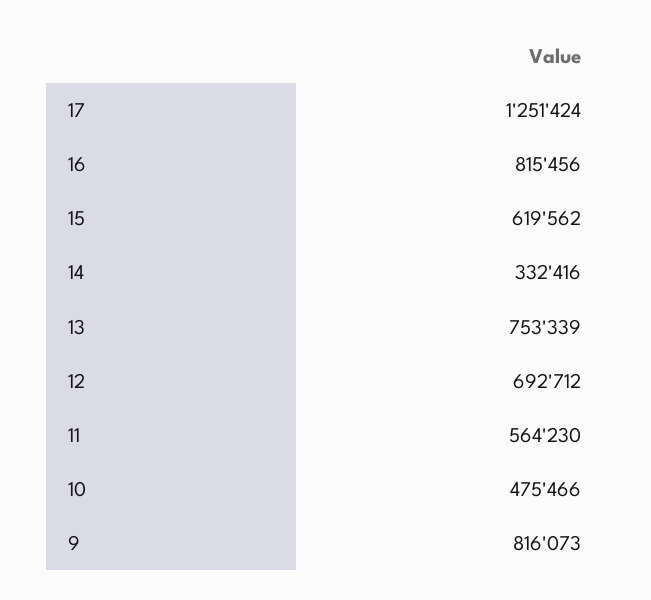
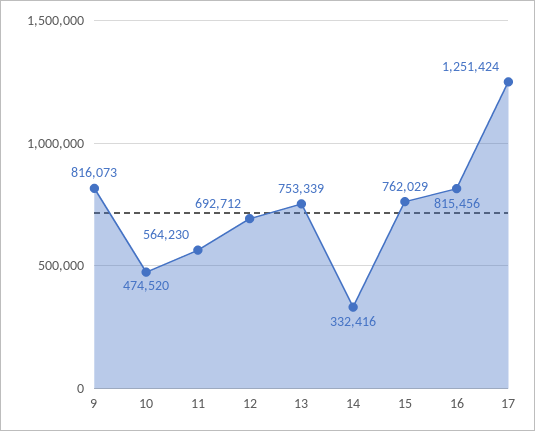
15: 619562 -> 762029
10: 475466 -> 474520

